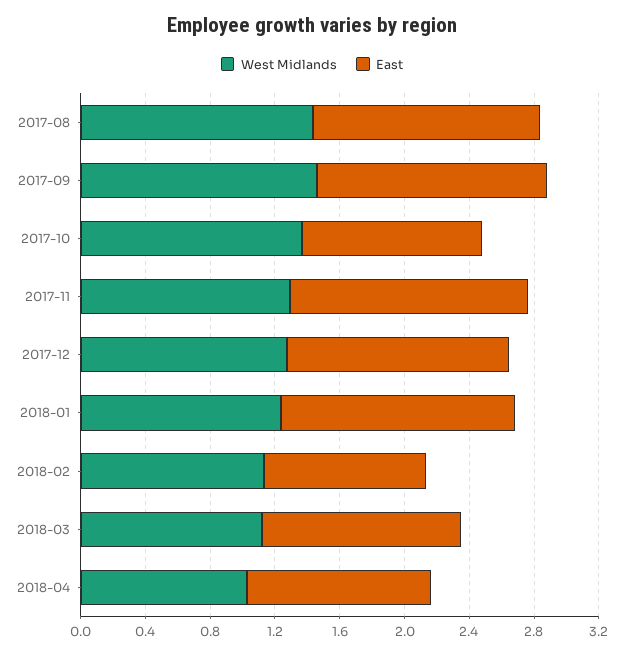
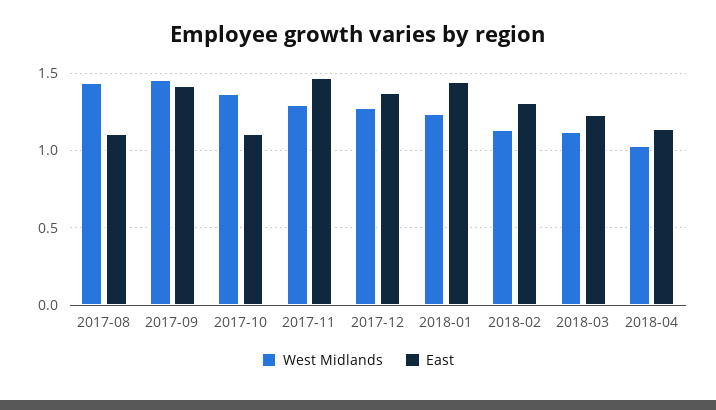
East, 2017-08: 1.4 -> 1.1
East, 2018-02: 1 -> 1.3

